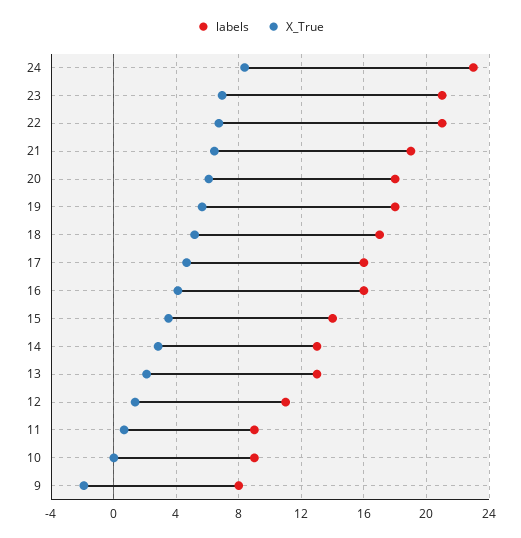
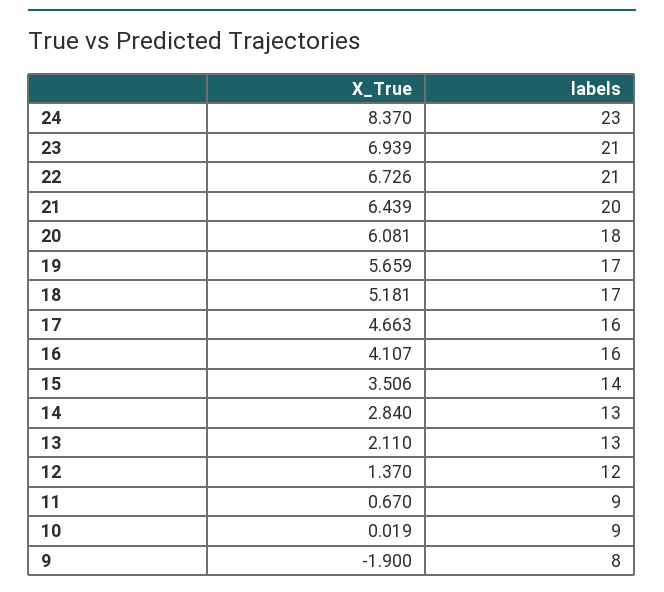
labels, 21: 19 -> 20
labels, 19: 18 -> 17
labels, 12: 11 -> 12

